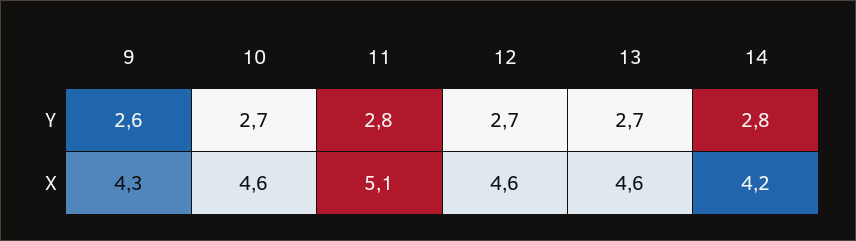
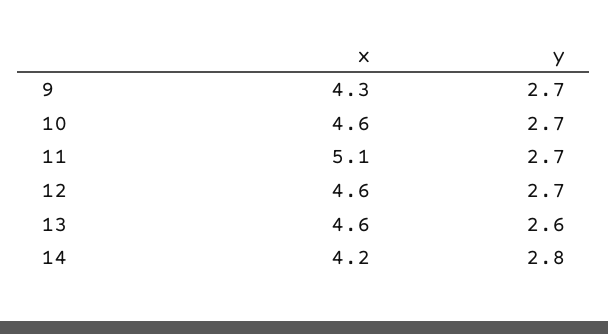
9, Y: 2.6 -> 2.7
11, Y: 2.8 -> 2.7
13, Y: 2.7 -> 2.6

